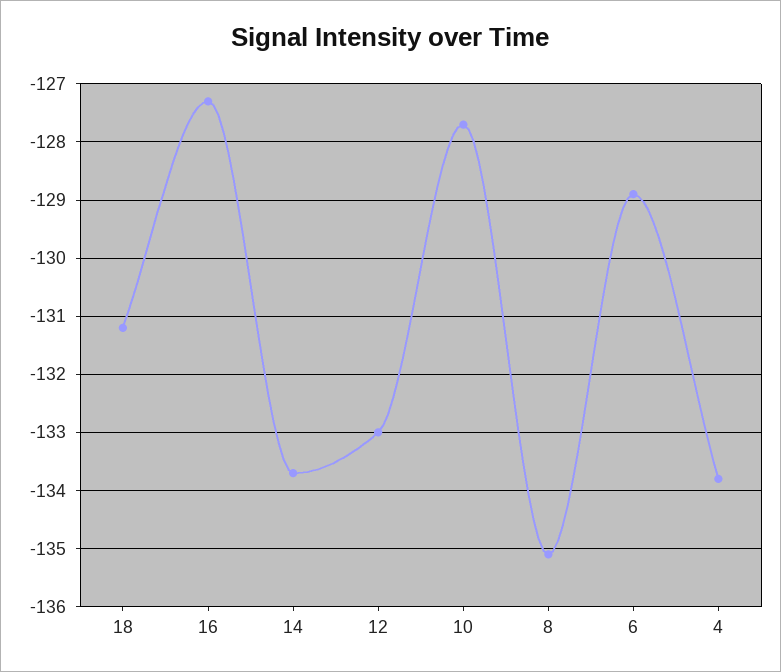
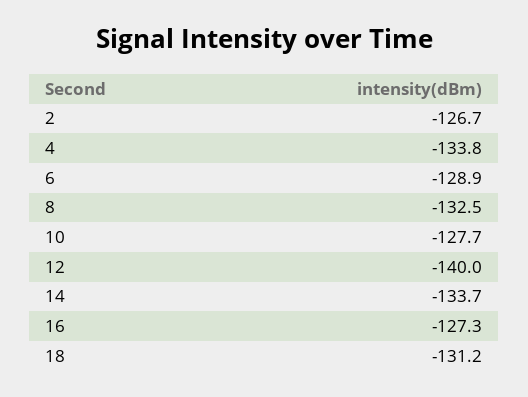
12: -133 -> -140
8: -135 -> -132.5
2: none -> -126.7

